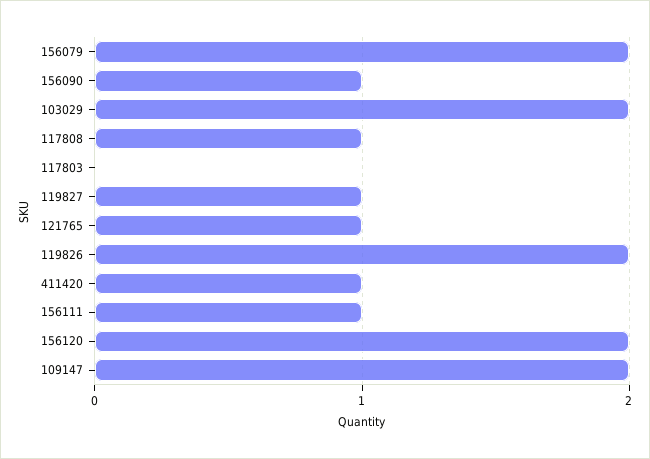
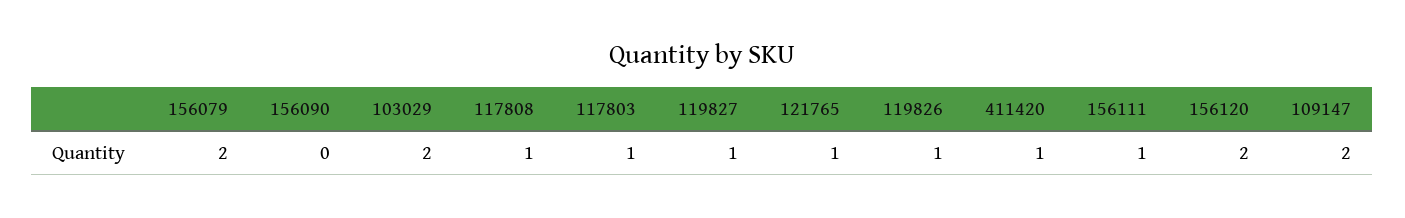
156090: 1 -> 0
117803: 0 -> 1
119826: 2 -> 1

